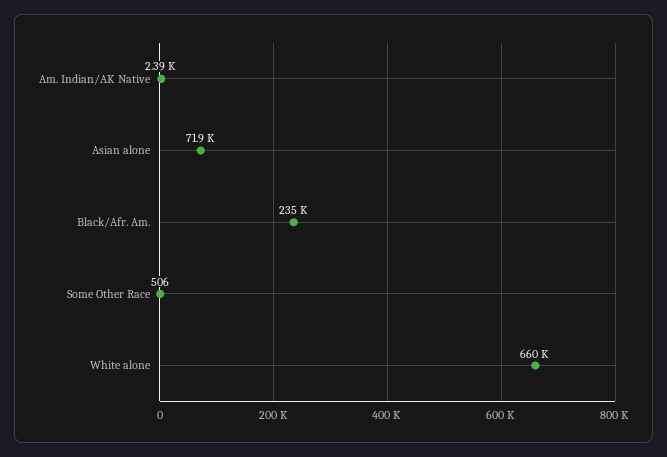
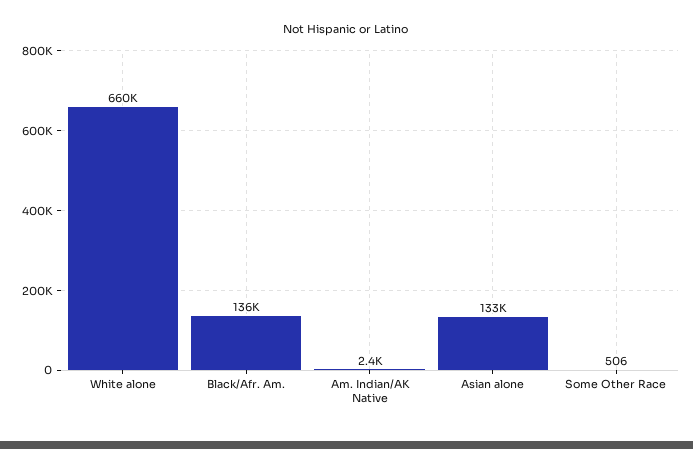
Asian alone: 71900 -> 133000
Black/Afr. Am.: 235000 -> 136000

